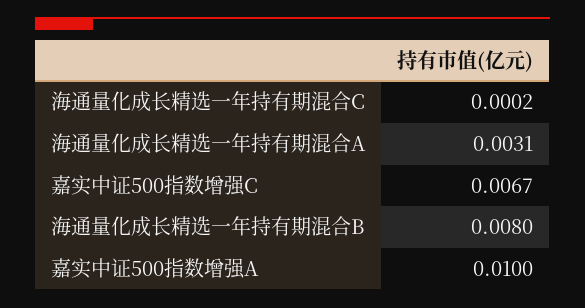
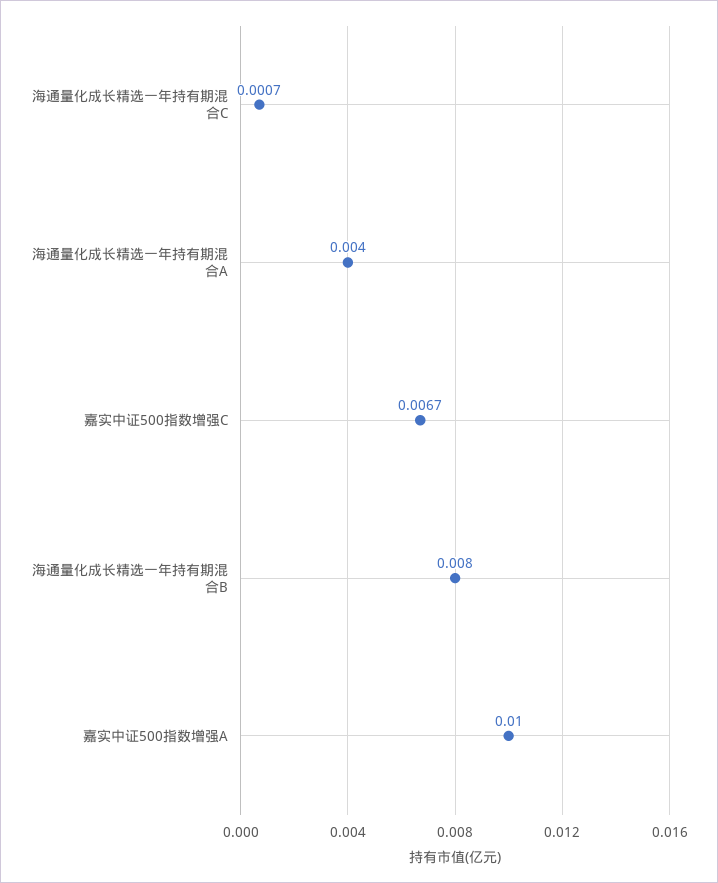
海通量化成长精选一年持有期混合C: 0.0002 -> 0.0007
海通量化成长精选一年持有期混合A: 0.0031 -> 0.004

